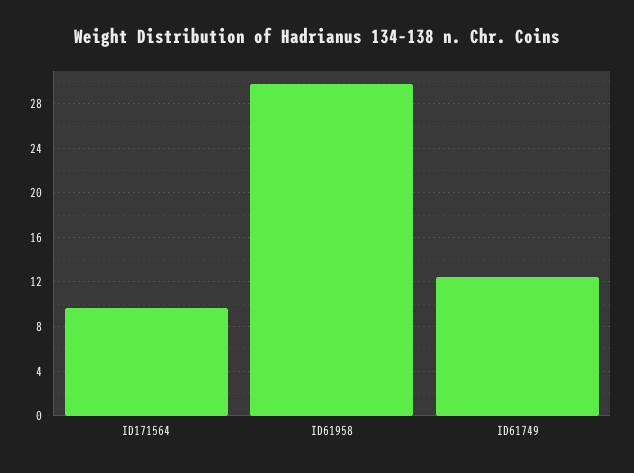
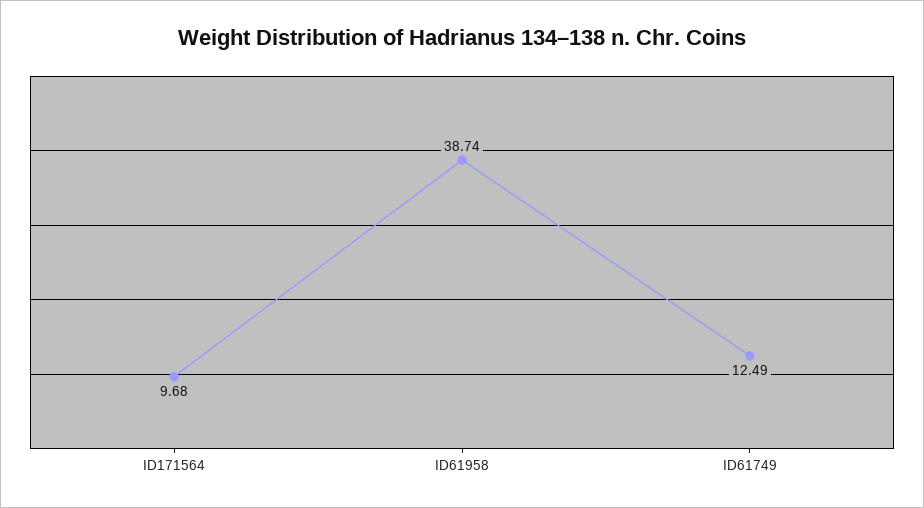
ID61958: 30 -> 38.74

